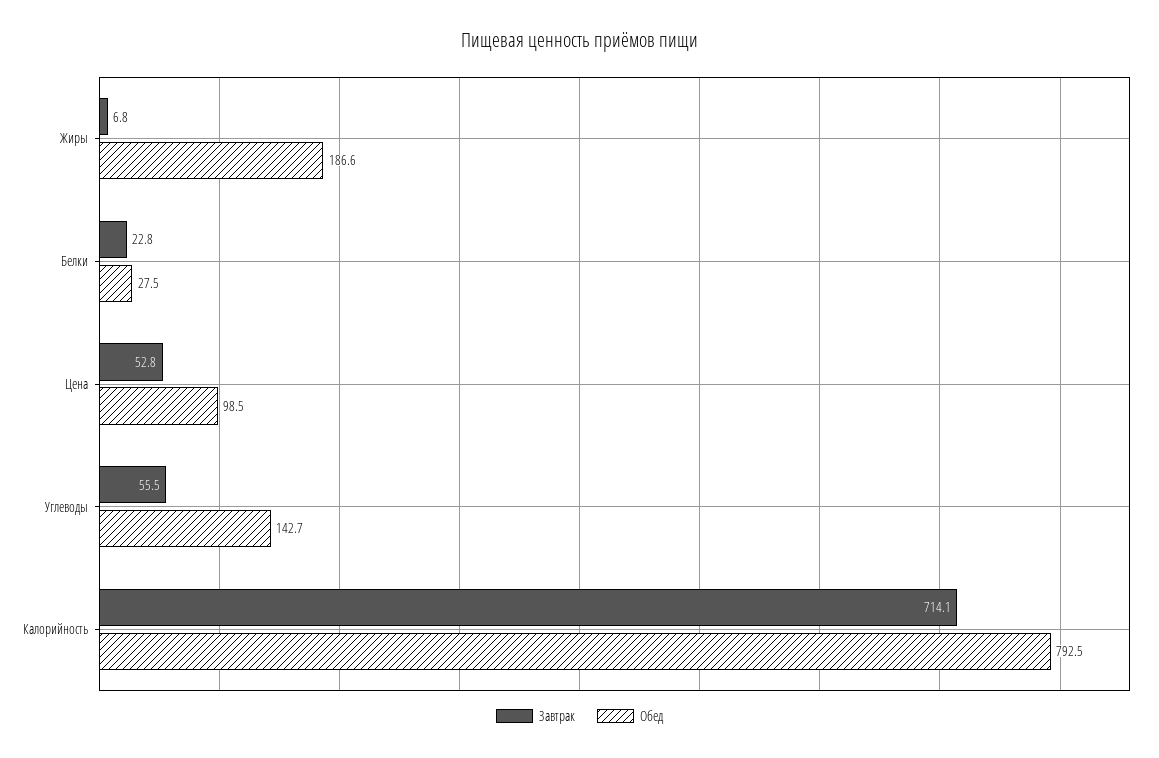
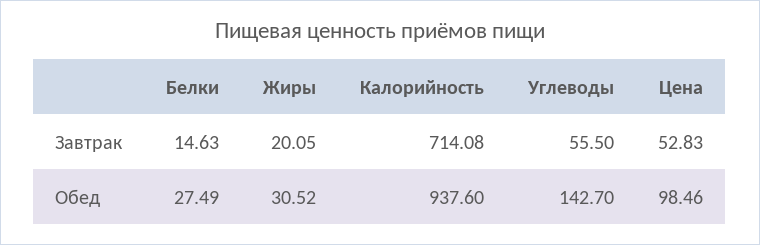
Завтрак, Жиры: 6.8 -> 20.05
Обед, Жиры: 186.6 -> 30.52
Завтрак, Белки: 22.8 -> 14.63
Обед, Калорийность: 792.5 -> 937.6

